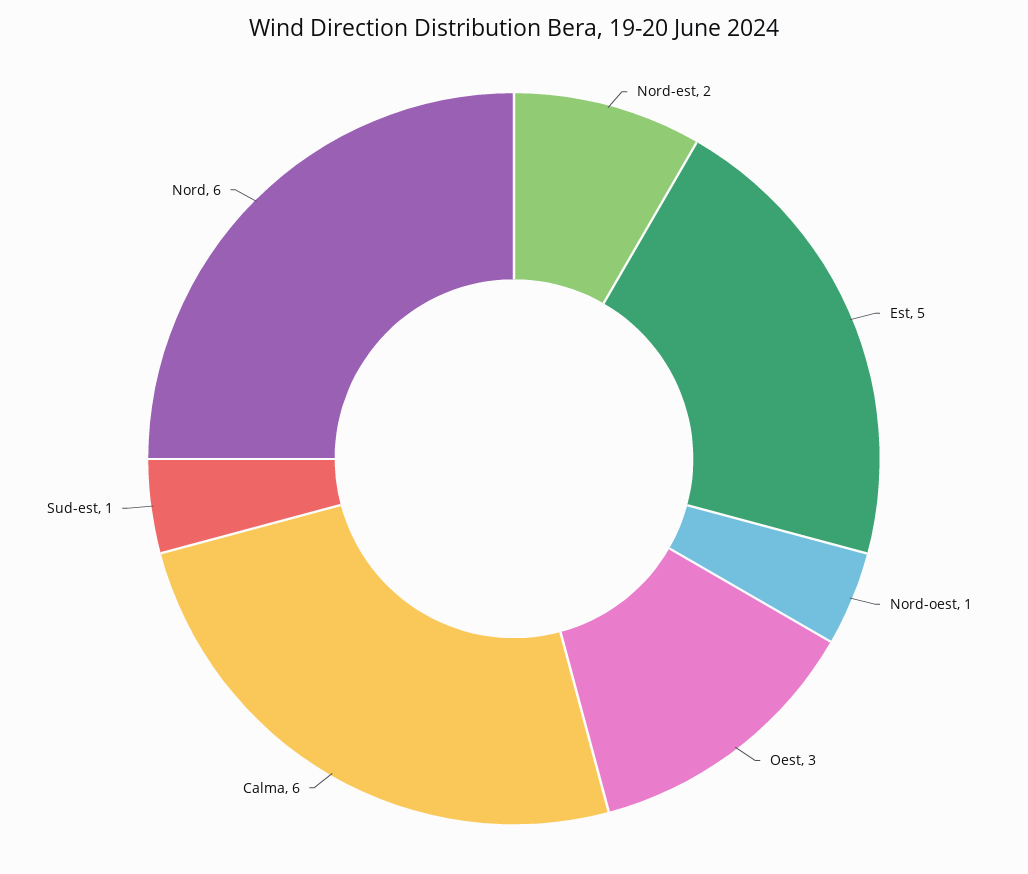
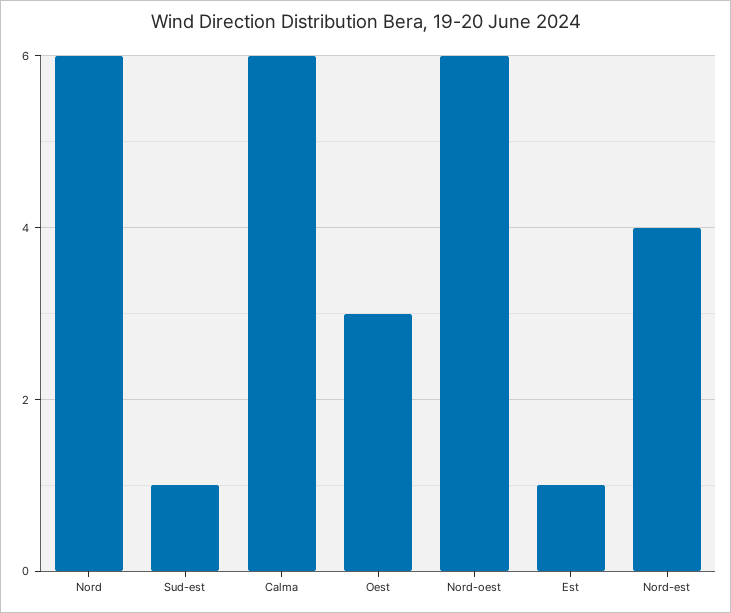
Nord-est: 2 -> 4
Est: 5 -> 1
Nord-oest: 1 -> 6

